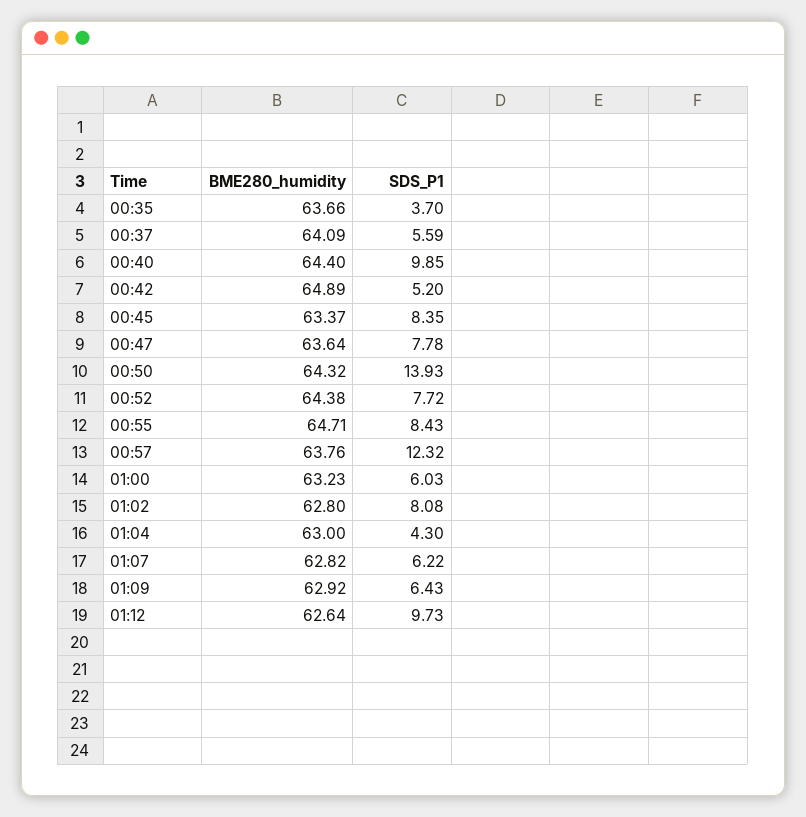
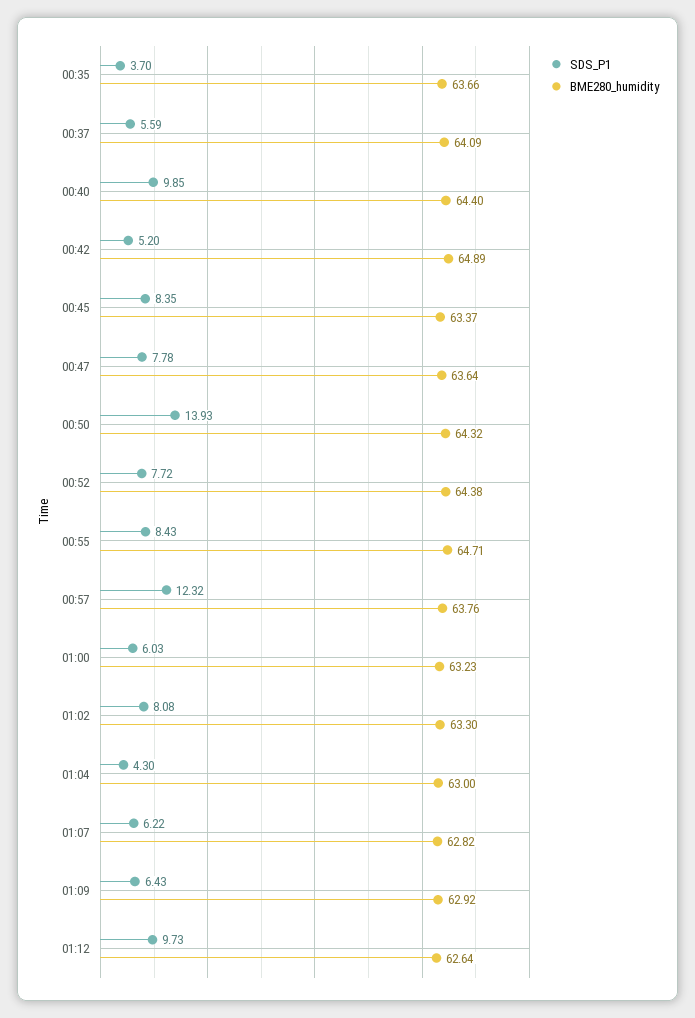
BME280_humidity, 01:02: 62.8 -> 63.3

